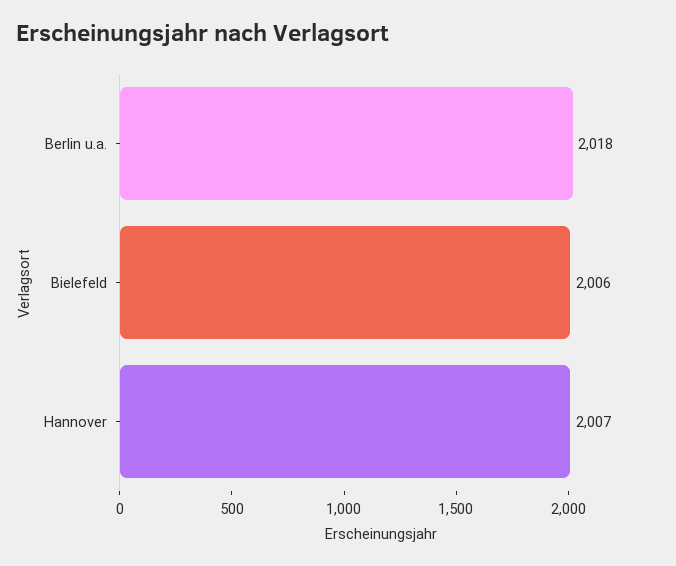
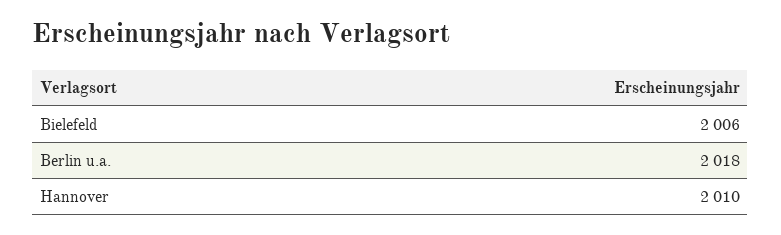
Hannover: 2007 -> 2010

